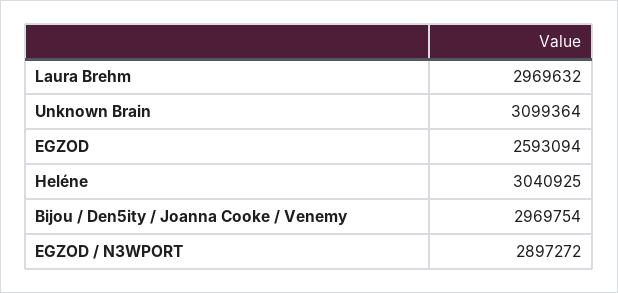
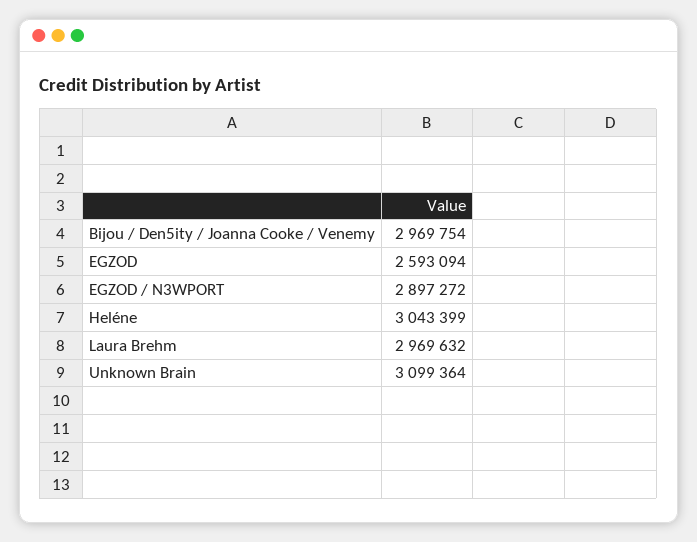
Heléne: 3040925 -> 3043399

